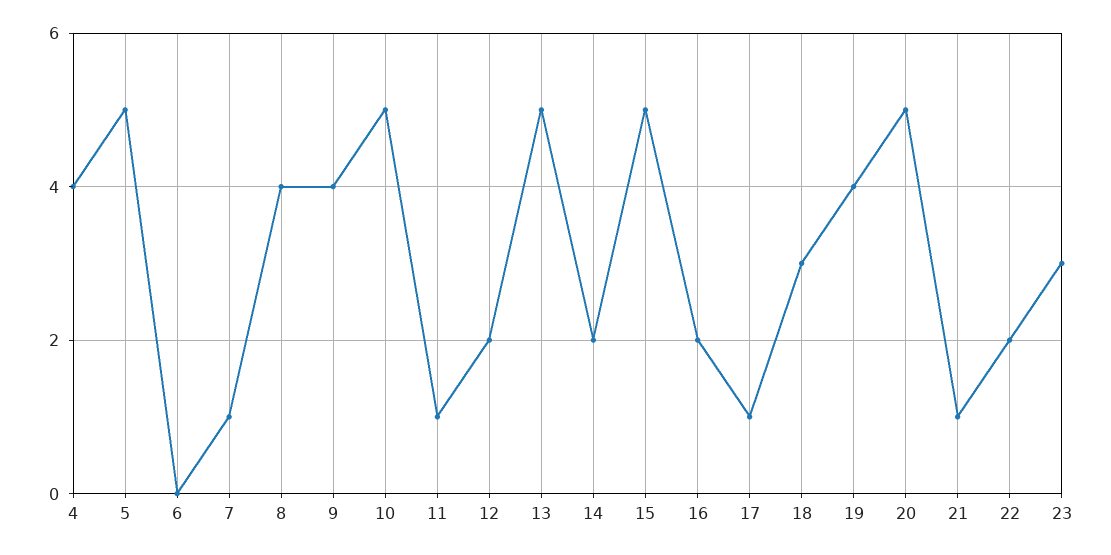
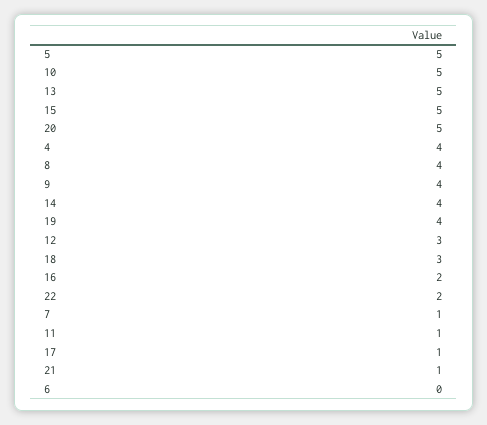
12: 2 -> 3
14: 2 -> 4
23: 3 -> none

